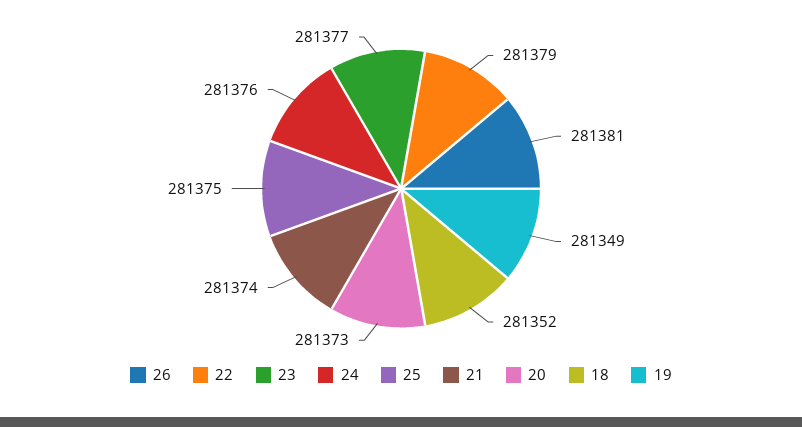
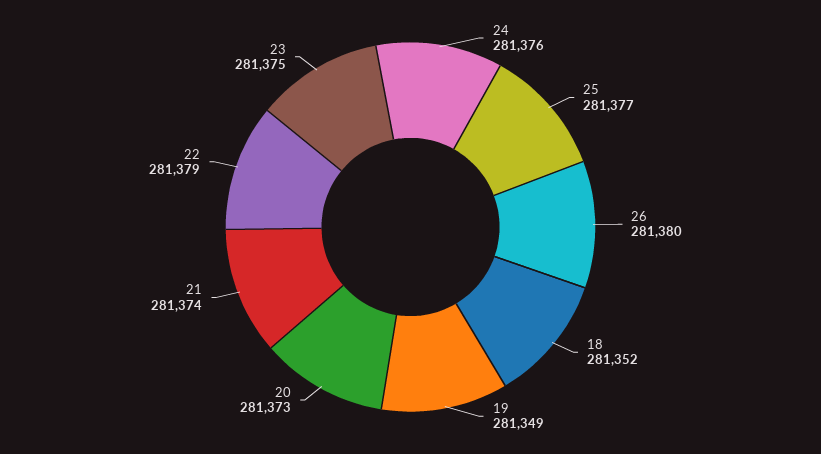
26: 281381 -> 281380
23: 281377 -> 281375
25: 281375 -> 281377

